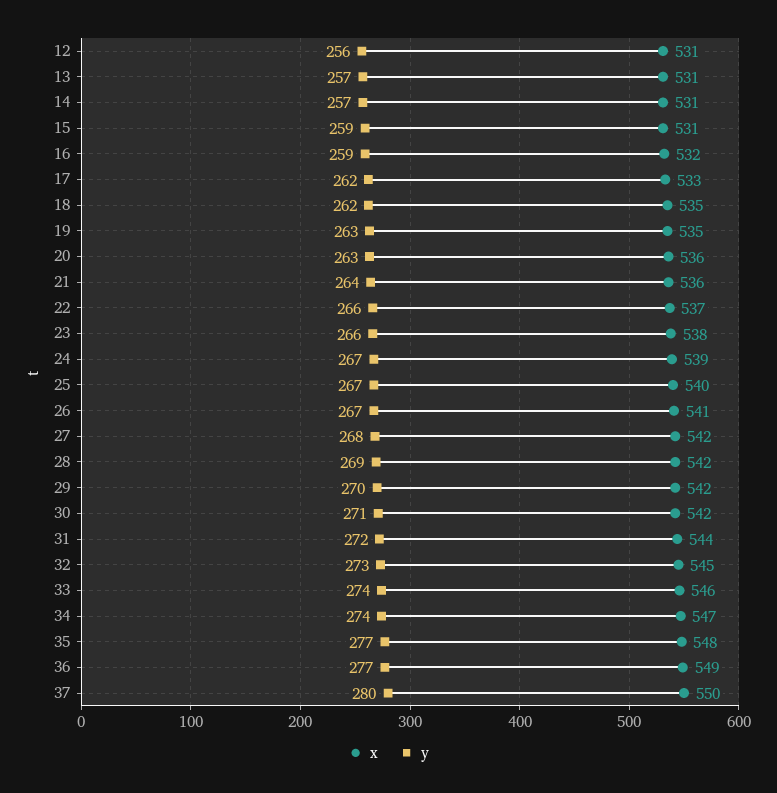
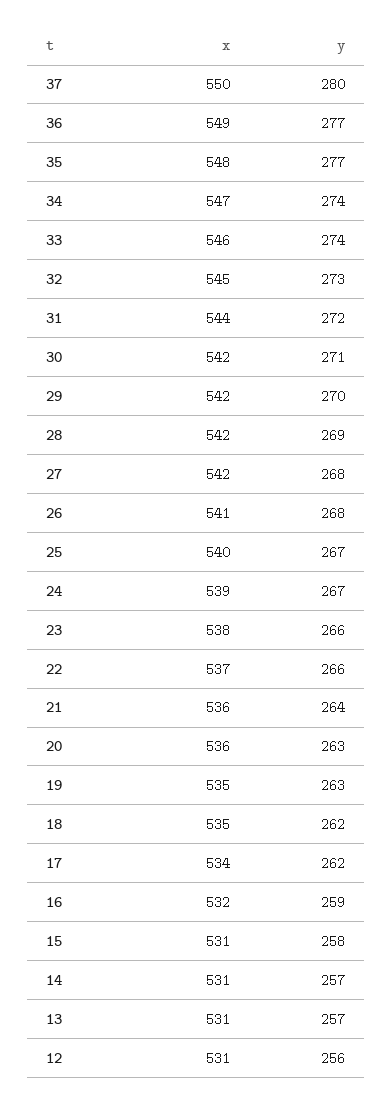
y, 15: 259 -> 258
x, 17: 533 -> 534
y, 26: 267 -> 268

